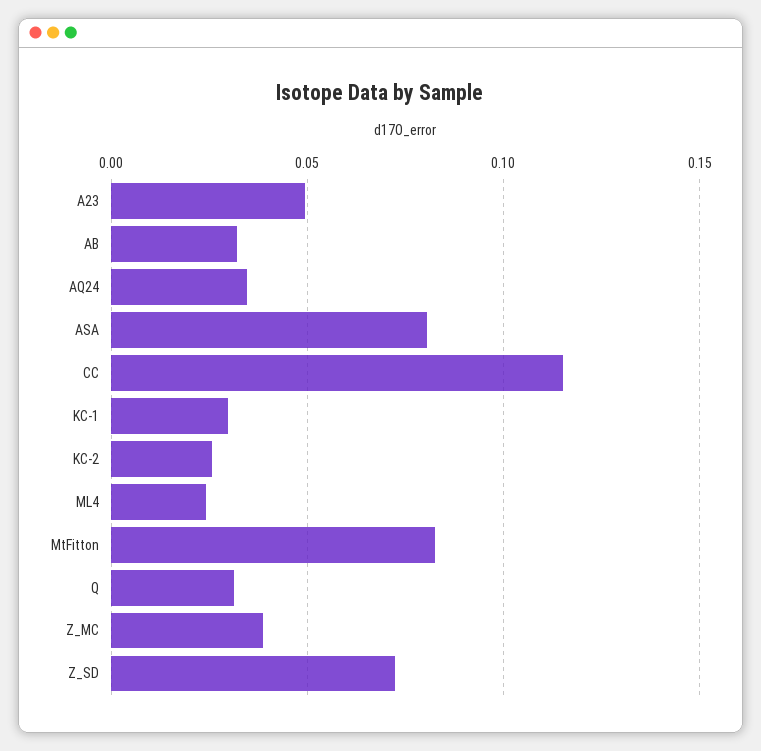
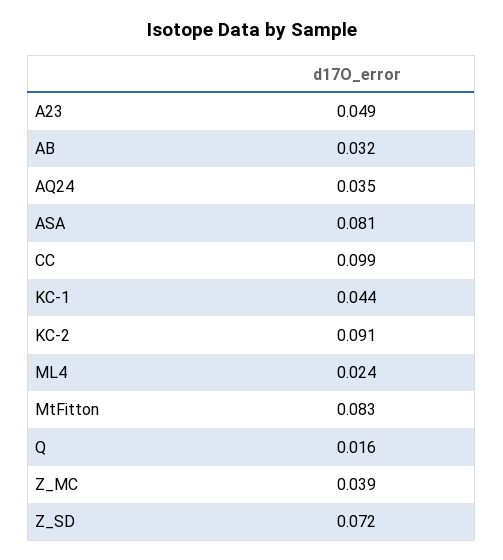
CC: 0.115 -> 0.099
KC-1: 0.03 -> 0.044
KC-2: 0.025 -> 0.091
Q: 0.03 -> 0.016

